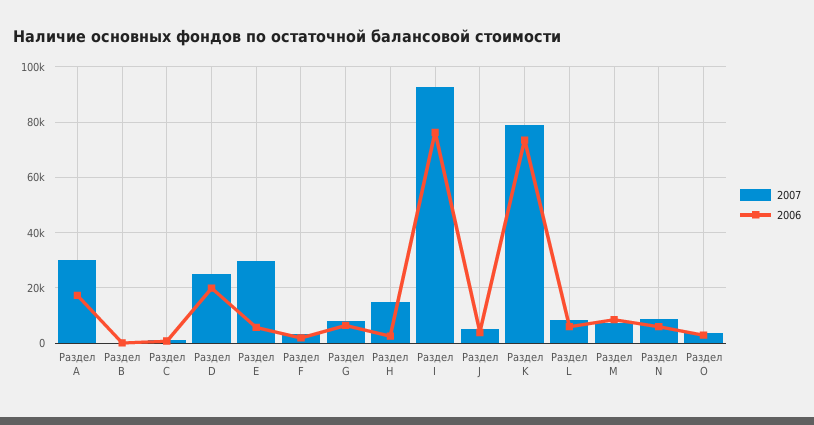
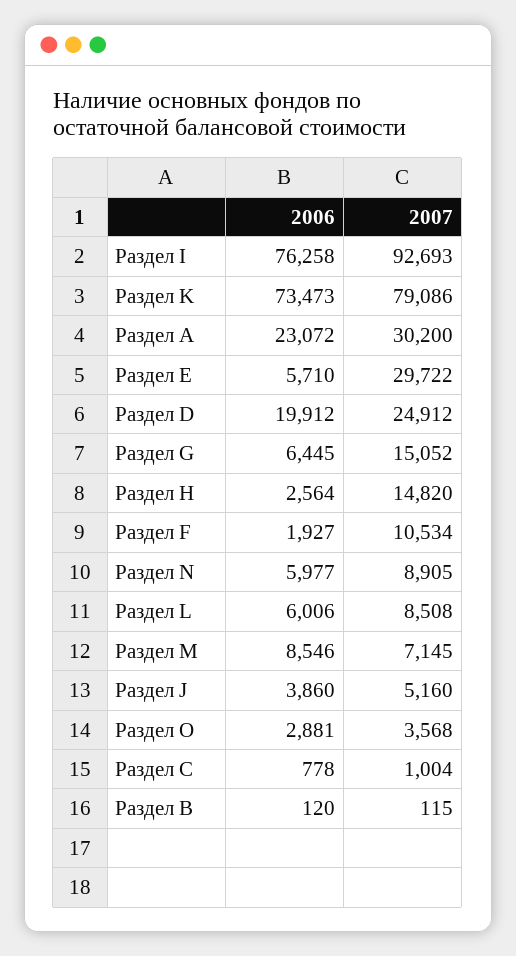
2006, Раздел А: 17500 -> 23072
2007, Раздел F: 2500 -> 10534
2007, Раздел G: 7500 -> 15052

